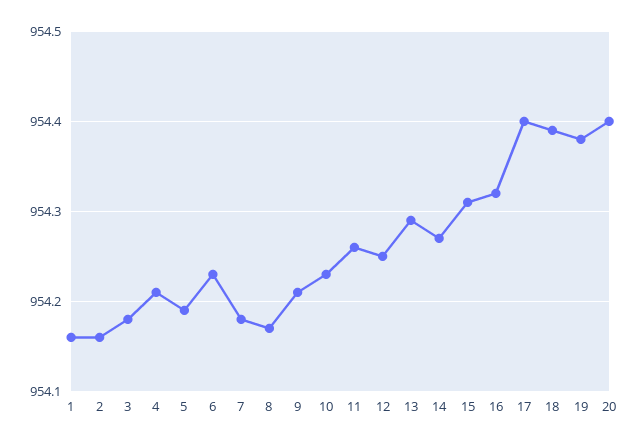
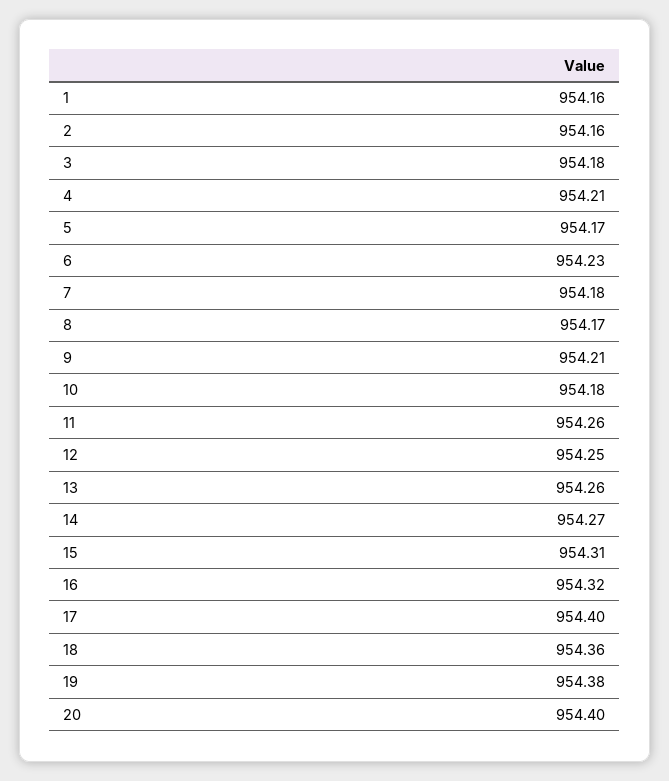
5: 954.19 -> 954.17
10: 954.23 -> 954.18
13: 954.29 -> 954.26
18: 954.39 -> 954.36

